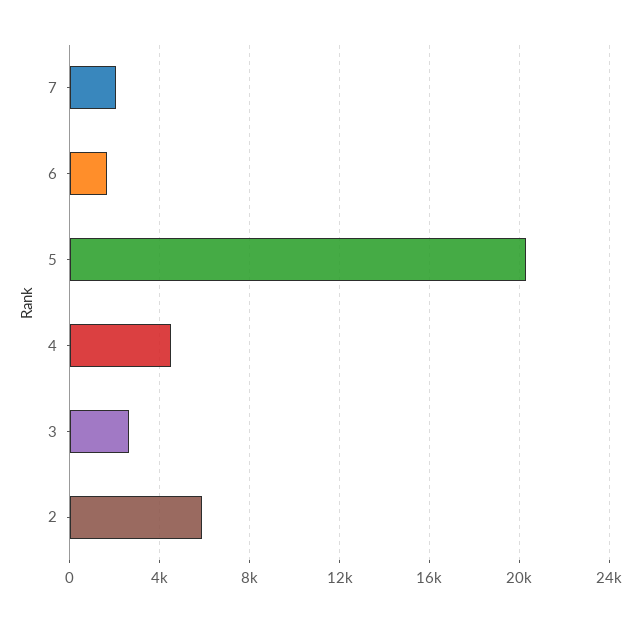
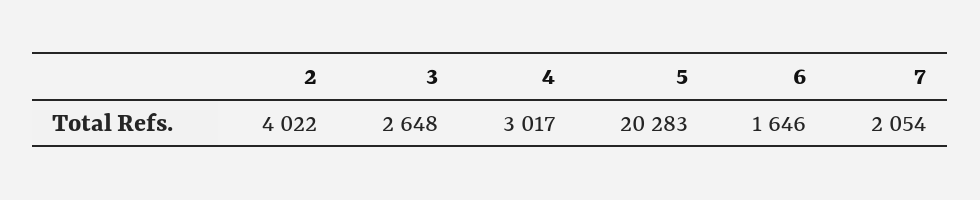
4: 4500 -> 3017
2: 6000 -> 4022

